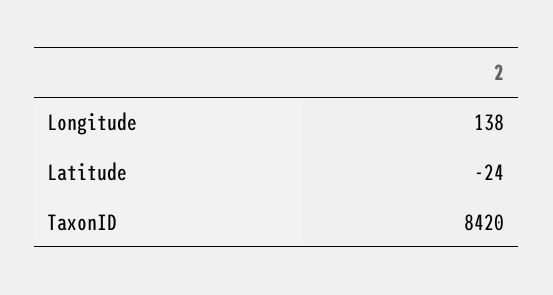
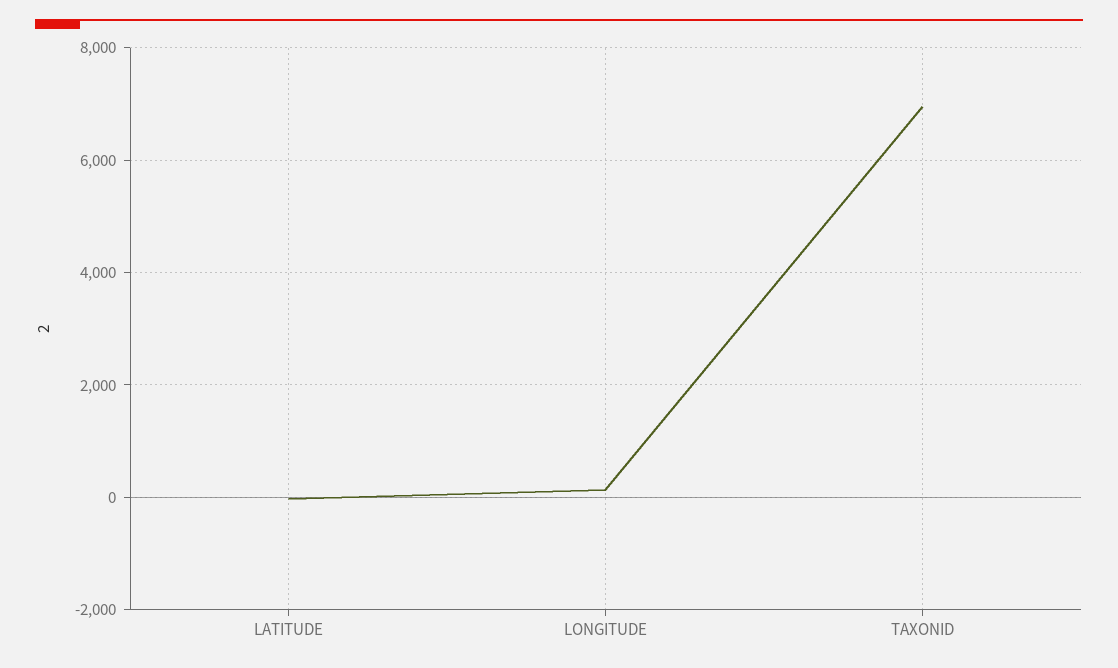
TaxonID: 8420 -> 7000

